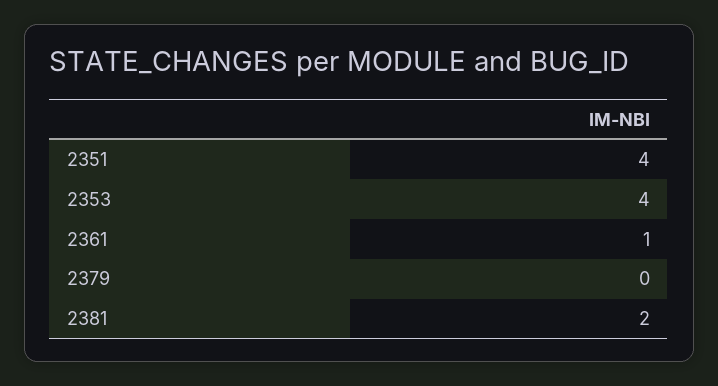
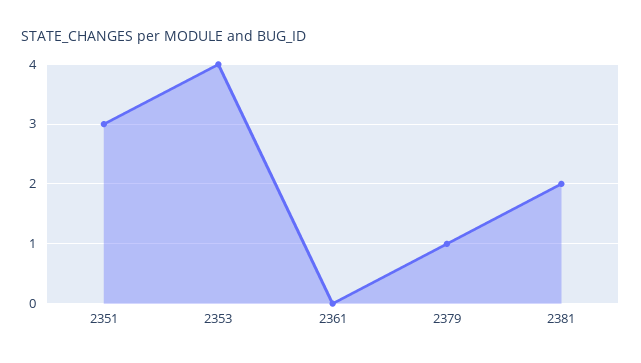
2351: 4 -> 3
2361: 1 -> 0
2379: 0 -> 1

